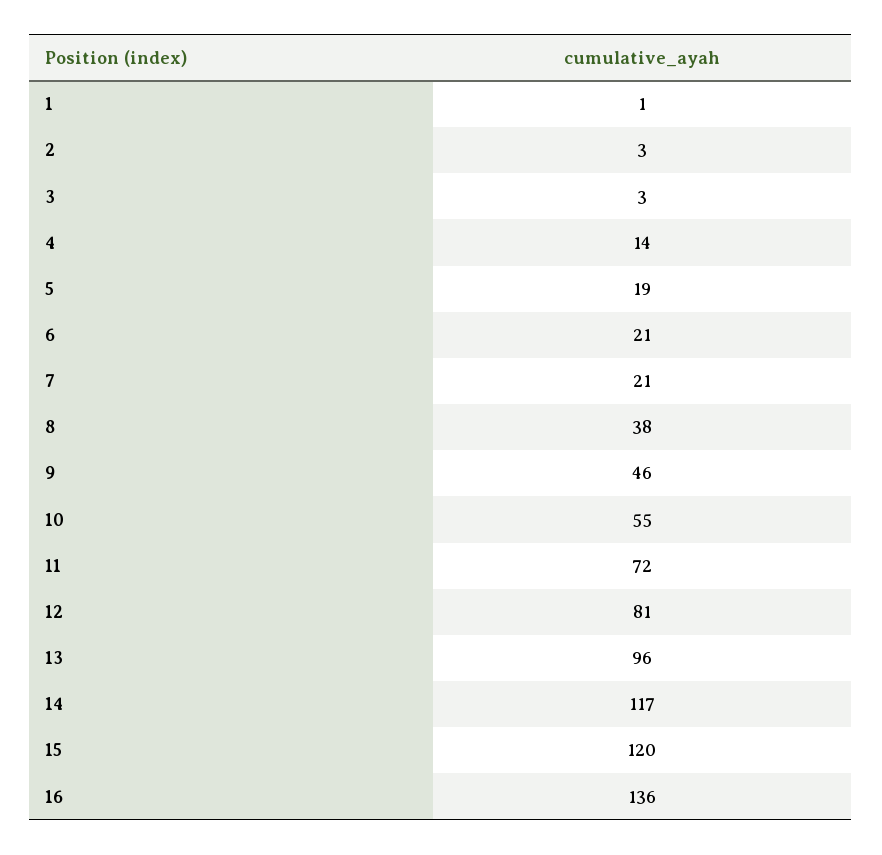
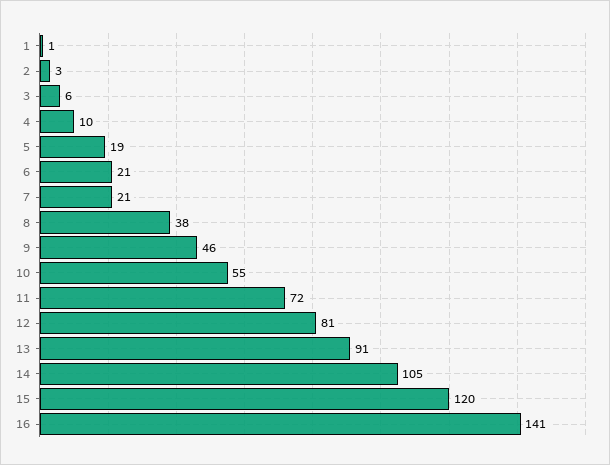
3: 3 -> 6
4: 14 -> 10
13: 96 -> 91
14: 117 -> 105
16: 136 -> 141

